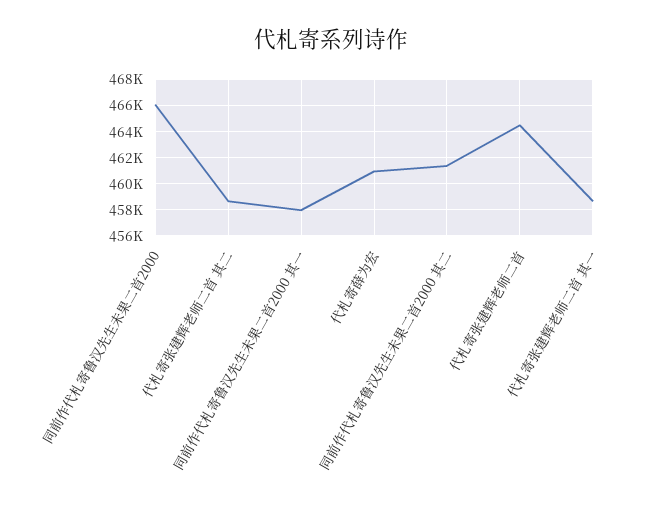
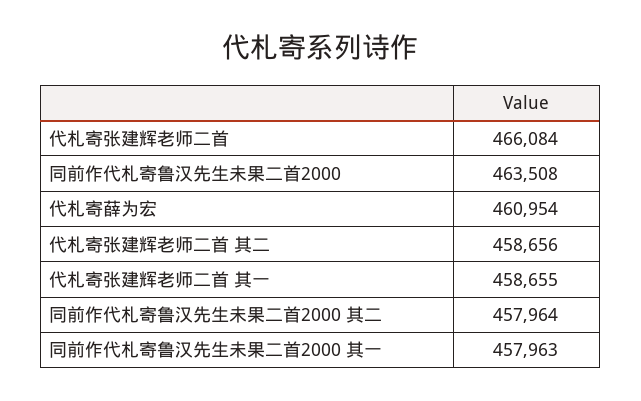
同前作代札寄鲁汉先生未果二首2000: 466000 -> 463508
同前作代札寄鲁汉先生未果二首2000 其二: 461500 -> 457964
代札寄张建辉老师二首: 464500 -> 466084

